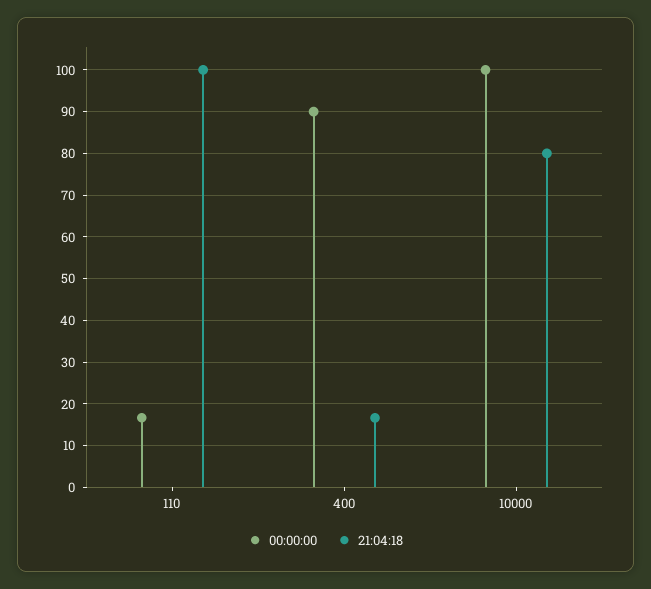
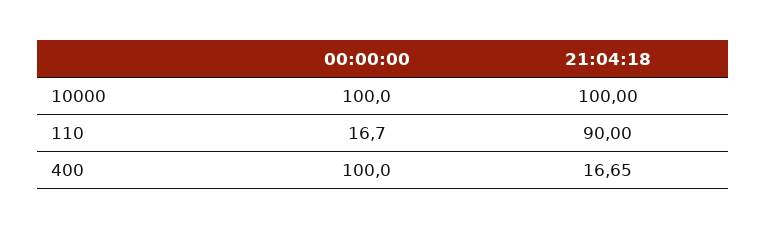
21:04:18, 110: 100 -> 90
00:00:00, 400: 90 -> 100
21:04:18, 10000: 80 -> 100

